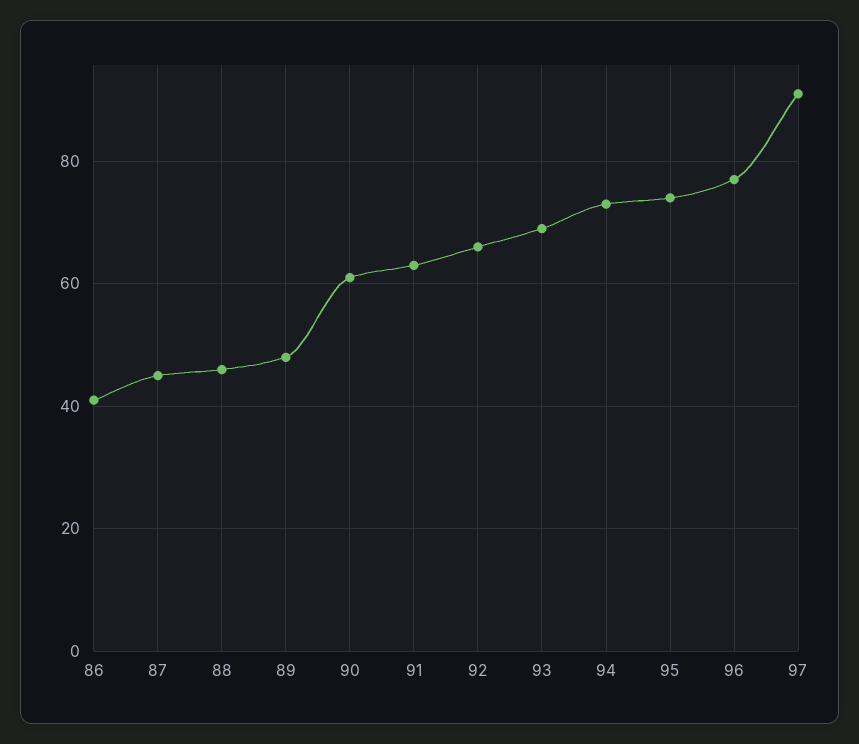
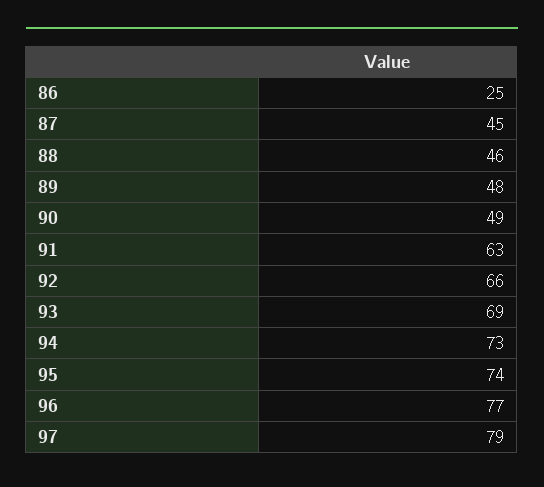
86: 40 -> 25
90: 60 -> 49
97: 90 -> 79

